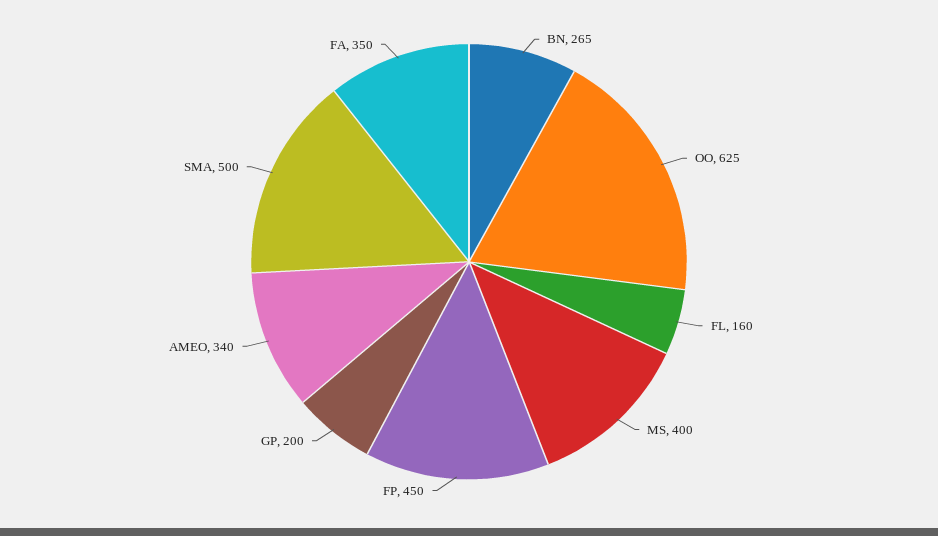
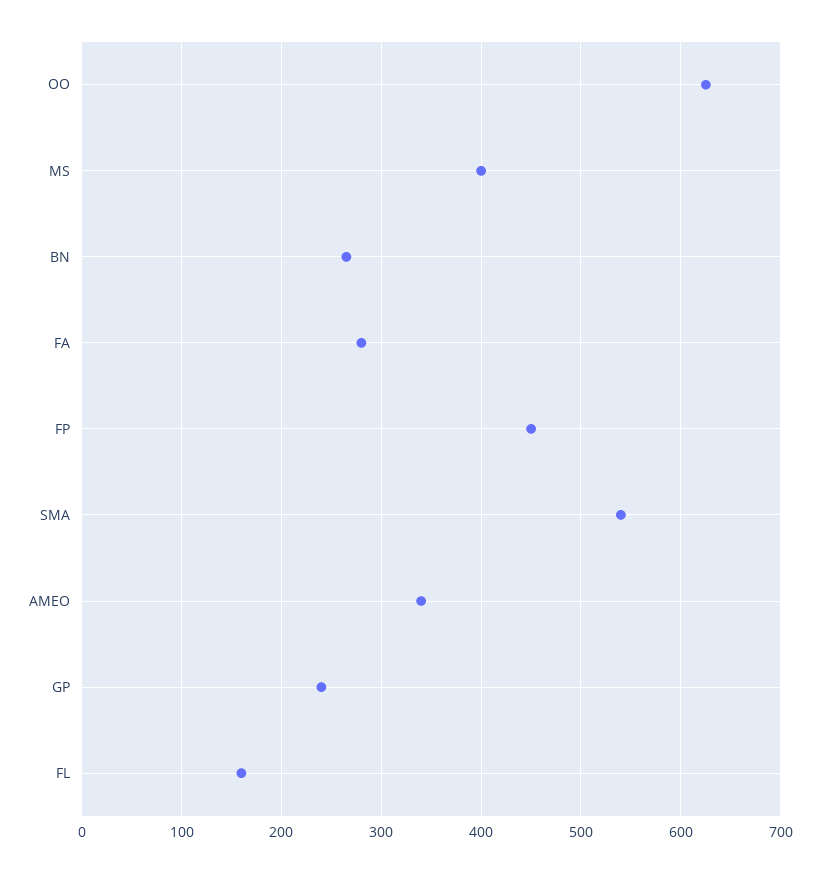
GP: 200 -> 240
SMA: 500 -> 540
FA: 350 -> 280

